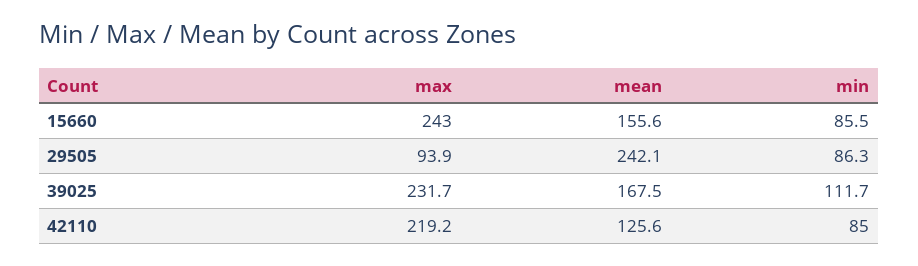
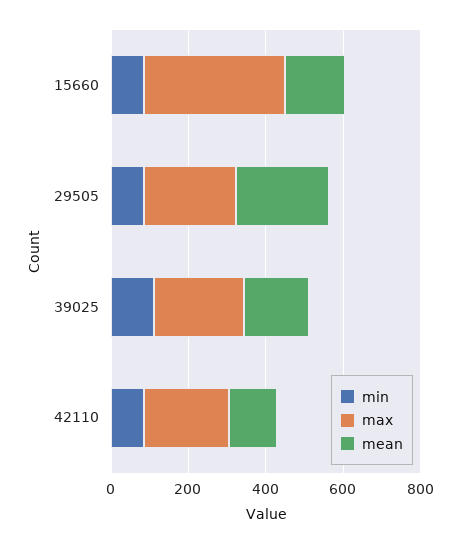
max, 15660: 243 -> 350
max, 29505: 93.9 -> 250

